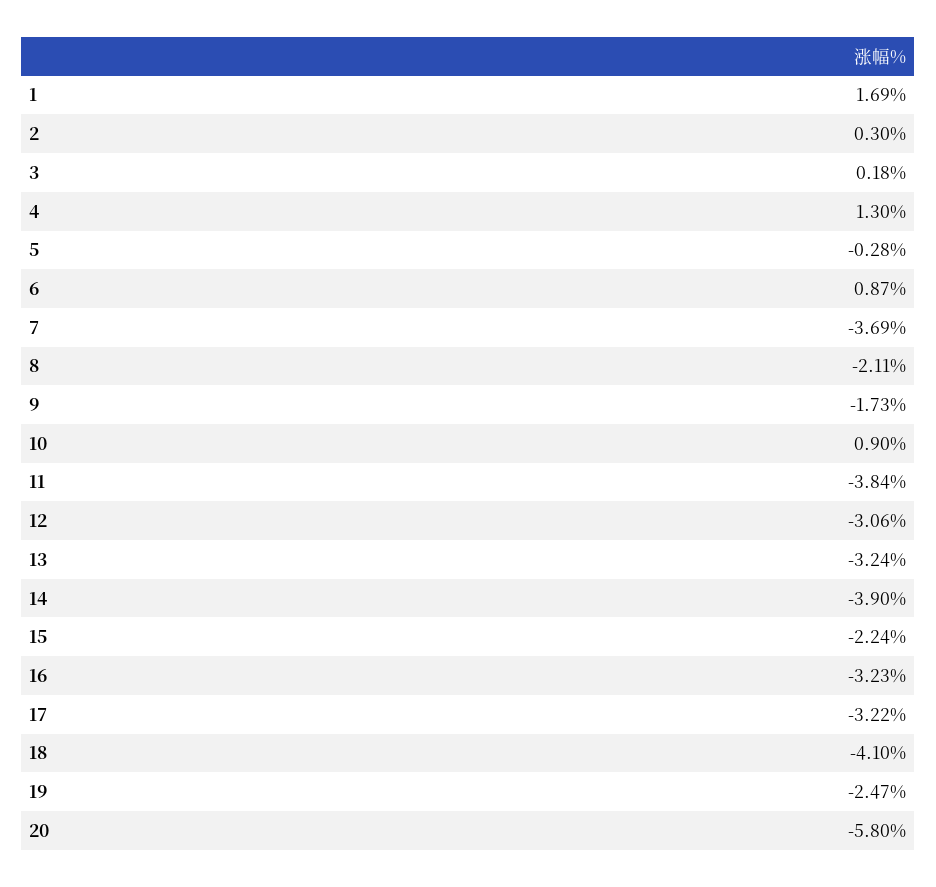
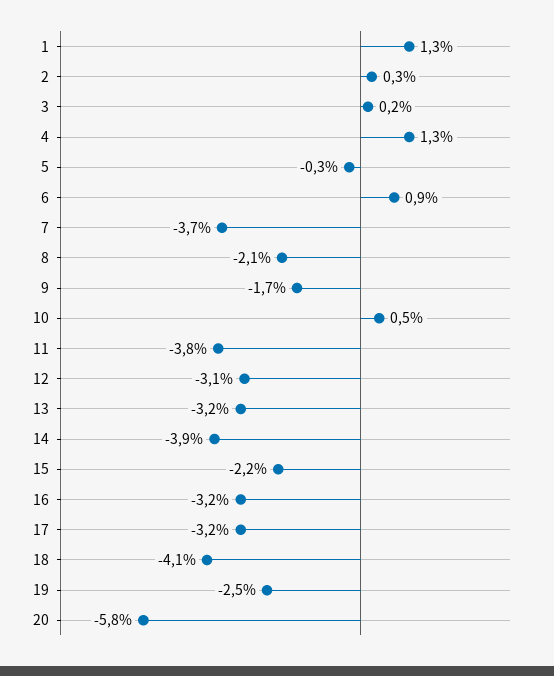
1: 1.69 -> 1.3
10: 0.9 -> 0.5

